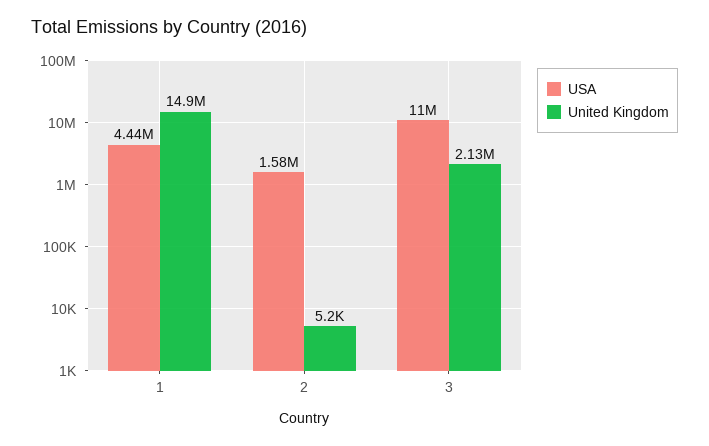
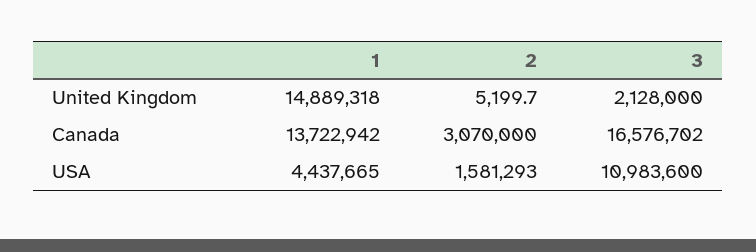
Canada, 1: none -> 13722942
Canada, 2: none -> 3070000
Canada, 3: none -> 16576702

